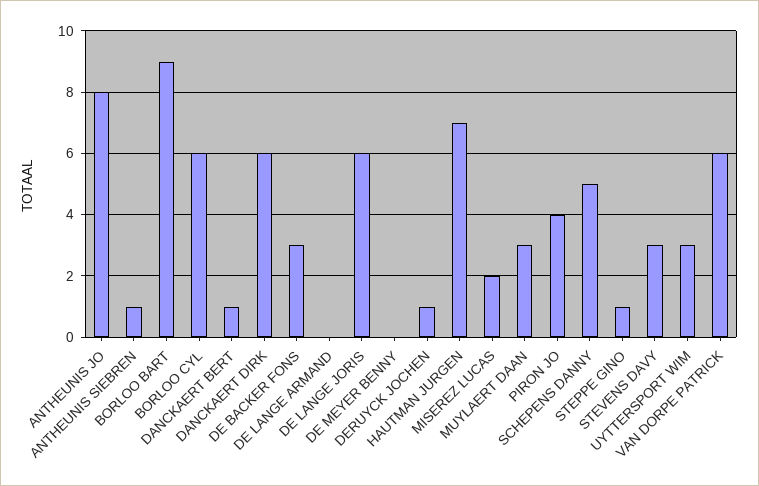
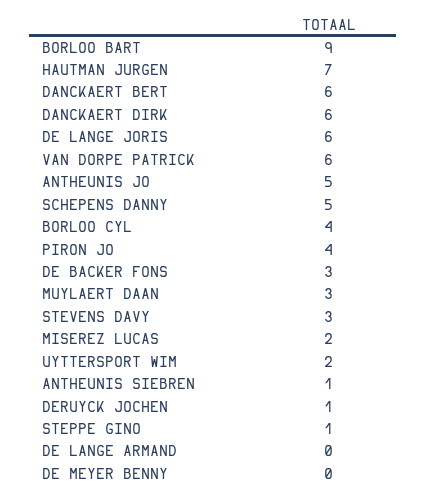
ANTHEUNIS JO: 8 -> 5
BORLOO CYL: 6 -> 4
DANCKAERT BERT: 1 -> 6
UYTTERSPORT WIM: 3 -> 2

